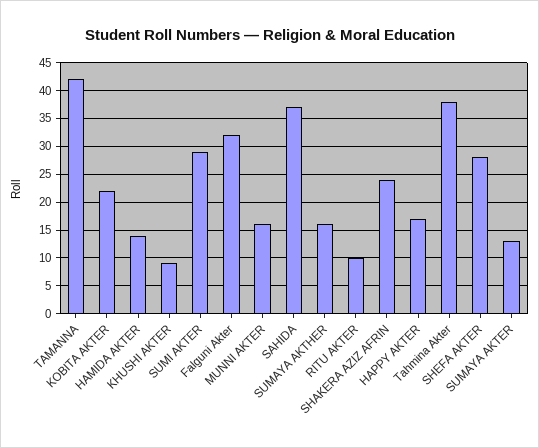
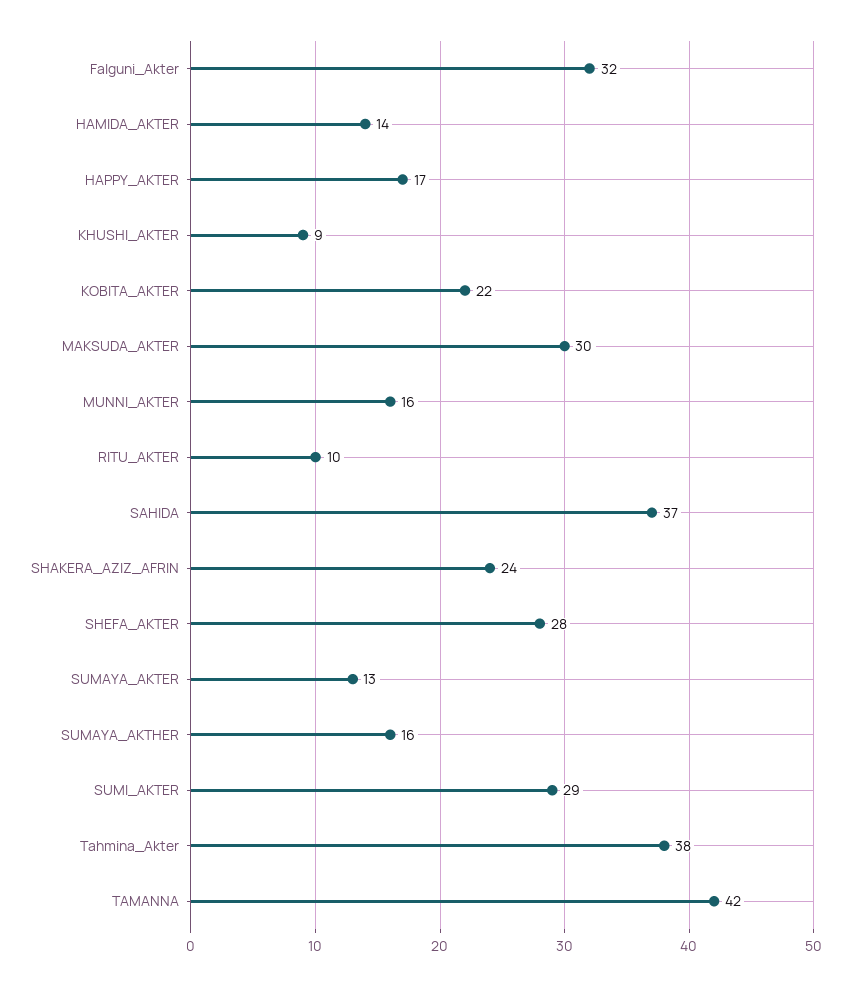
MAKSUDA_AKTER: none -> 30

